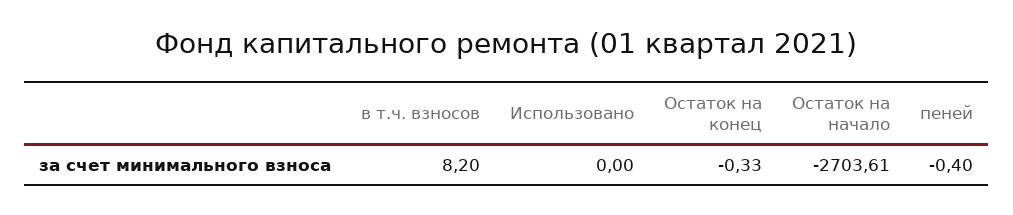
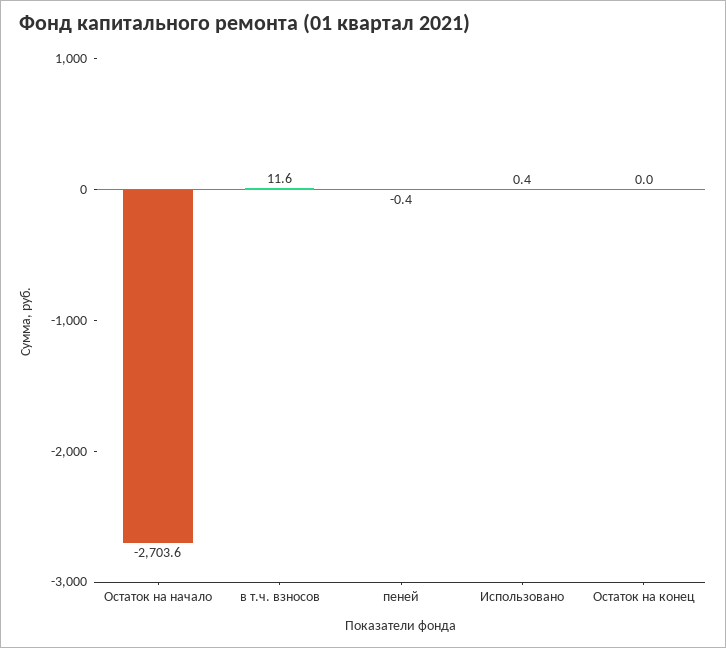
в т.ч. взносов: 8.2 -> 11.6
Использовано: 0 -> 0.4
Остаток на конец: -0.33 -> 0

